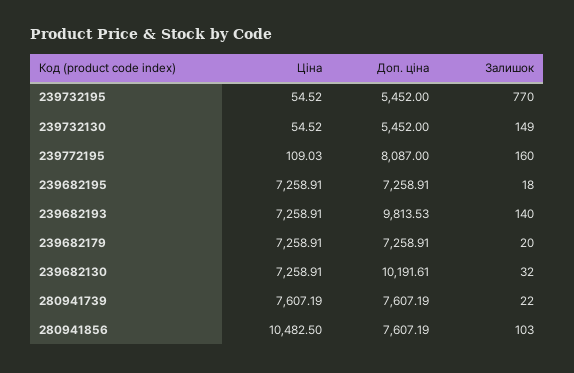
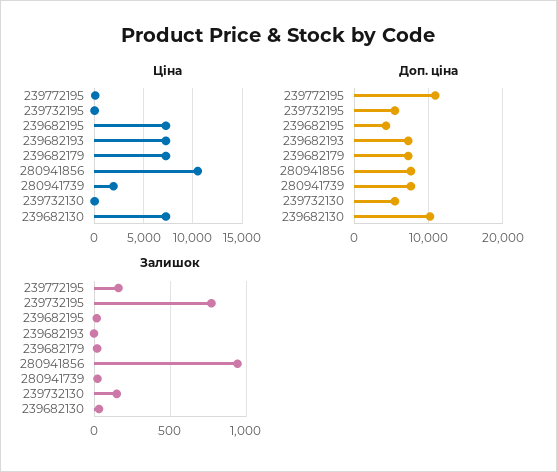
Доп. ціна, 239772195: 8087 -> 11000
Доп. ціна, 239682195: 7258.91 -> 4000
Доп. ціна, 239682193: 9813.53 -> 7000
Залишок, 239682193: 140 -> 0
Ціна, 280941739: 7607.19 -> 2000
Залишок, 280941856: 103 -> 950

